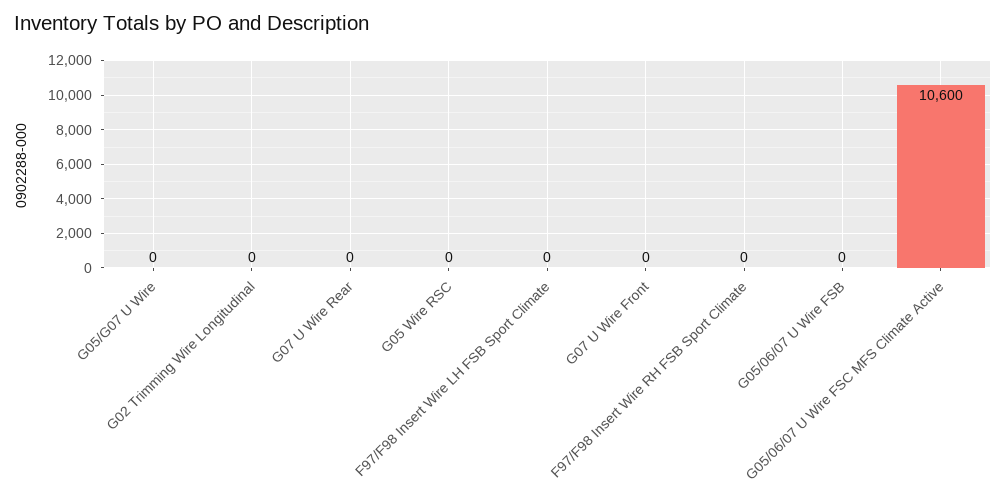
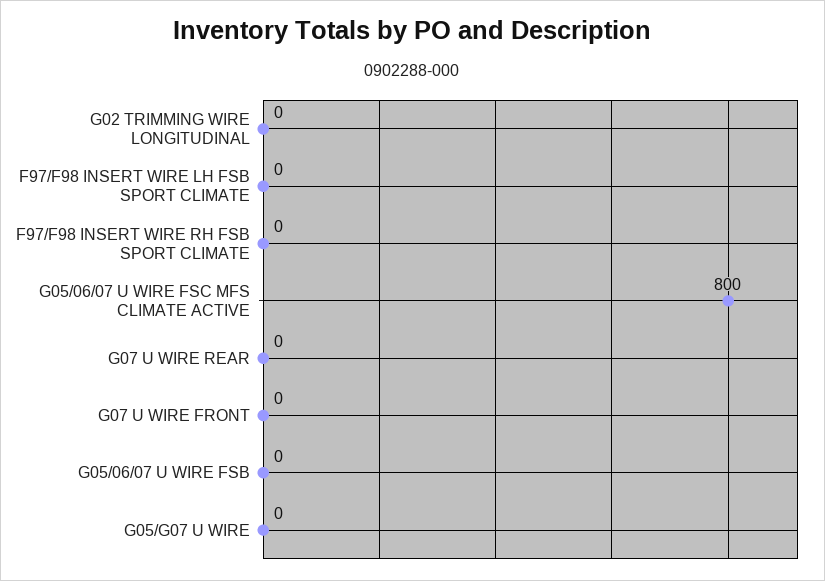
G05 Wire RSC: 0 -> none
G05/06/07 U Wire FSC MFS Climate Active: 10600 -> 800

